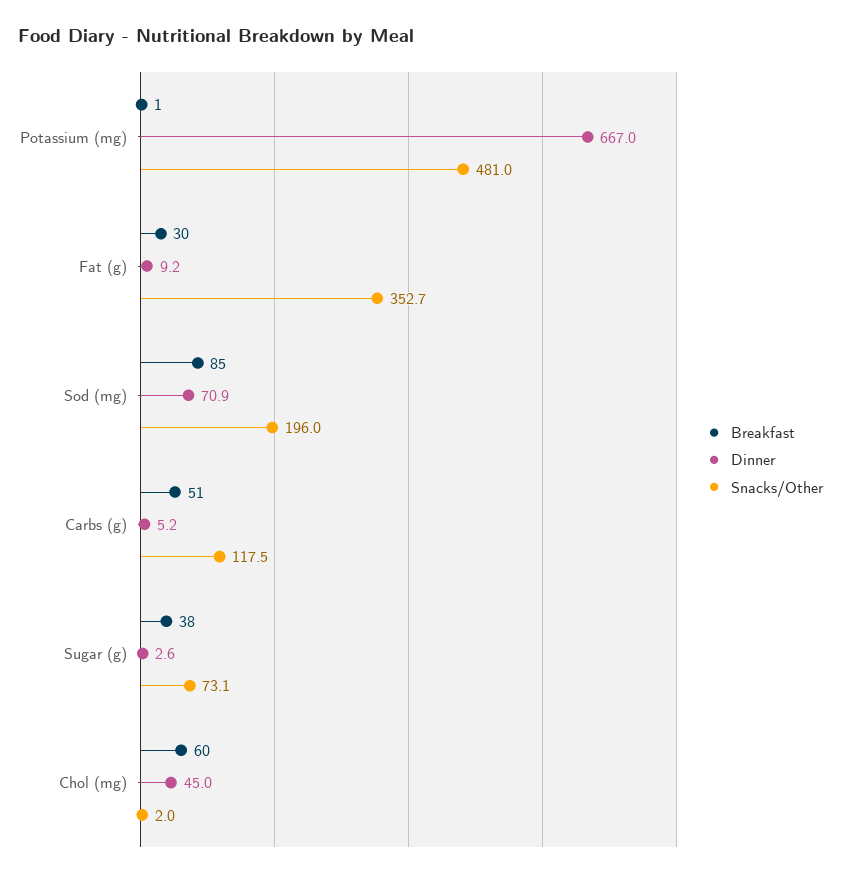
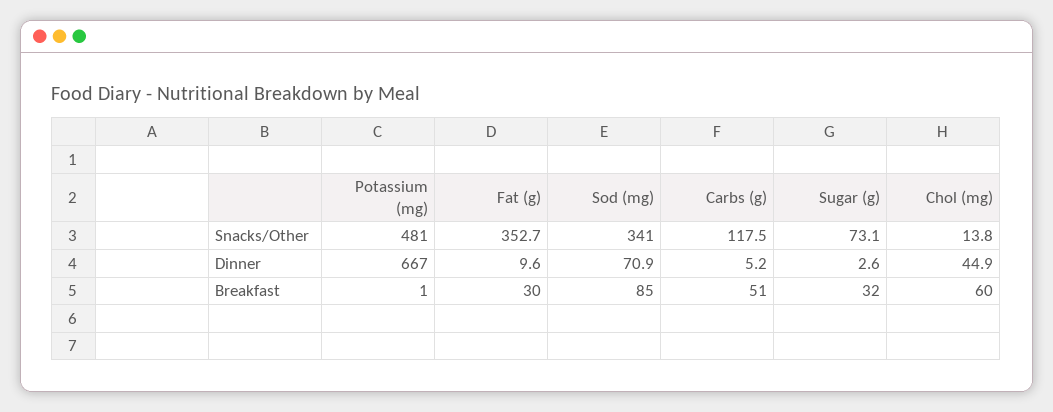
Dinner, Fat (g): 9.2 -> 9.6
Snacks/Other, Sod (mg): 196 -> 341
Breakfast, Sugar (g): 38 -> 32
Dinner, Chol (mg): 45 -> 44.9
Snacks/Other, Chol (mg): 2 -> 13.8

